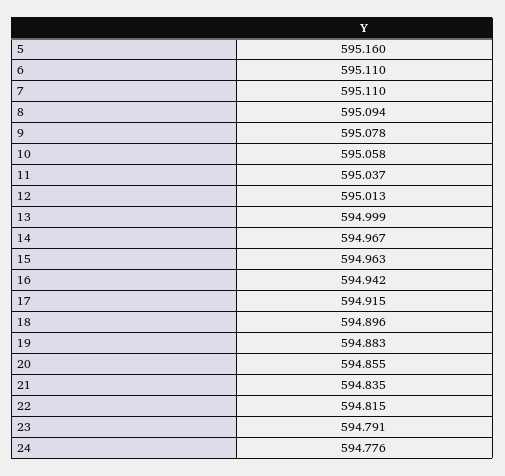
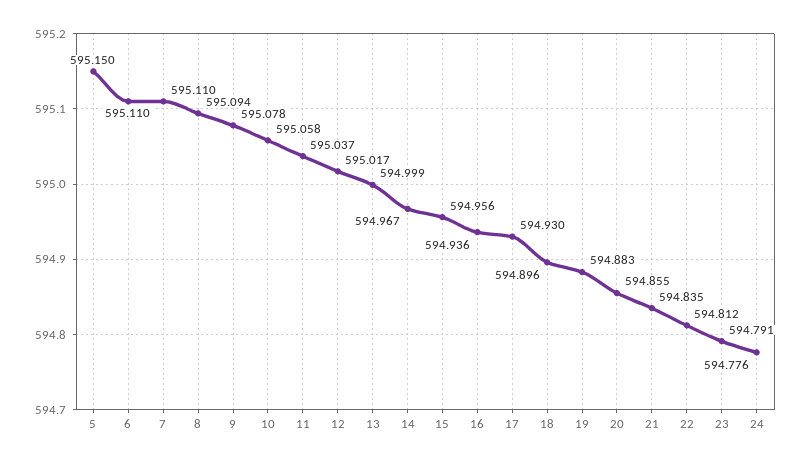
5: 595.16 -> 595.15
12: 595.013 -> 595.017
15: 594.963 -> 594.956
16: 594.942 -> 594.936
17: 594.915 -> 594.93
22: 594.815 -> 594.812

